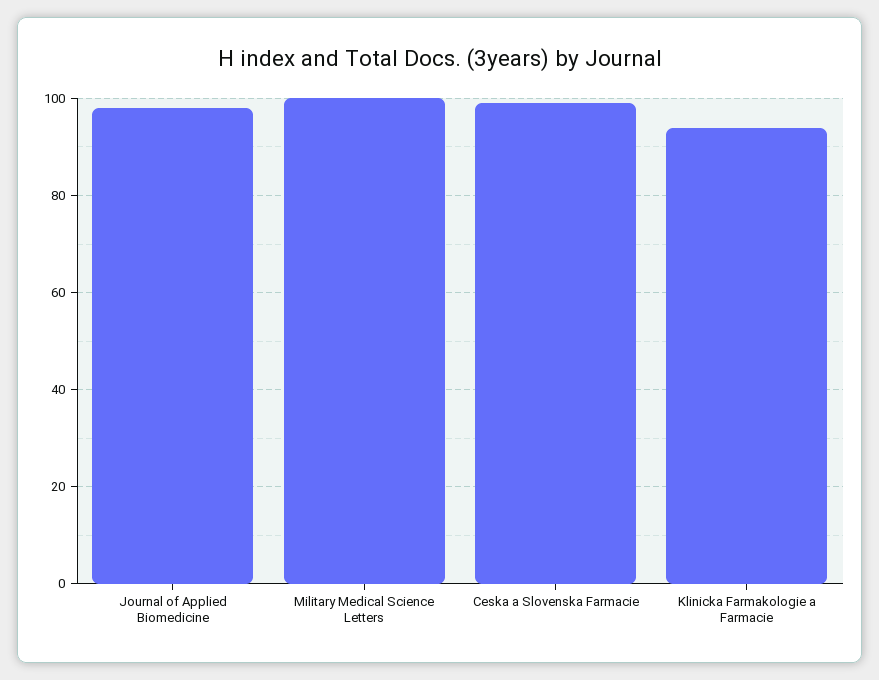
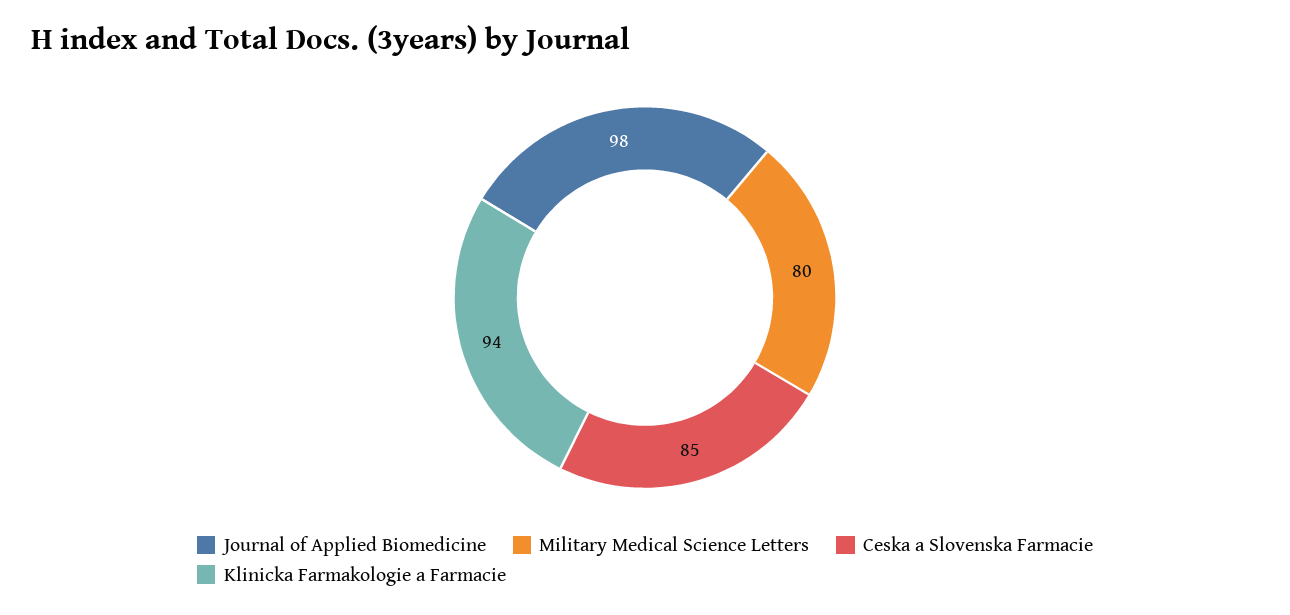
Military Medical Science Letters: 100 -> 80
Ceska a Slovenska Farmacie: 100 -> 85

